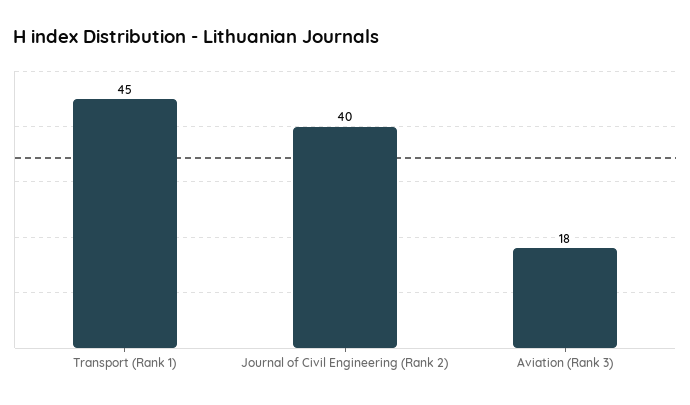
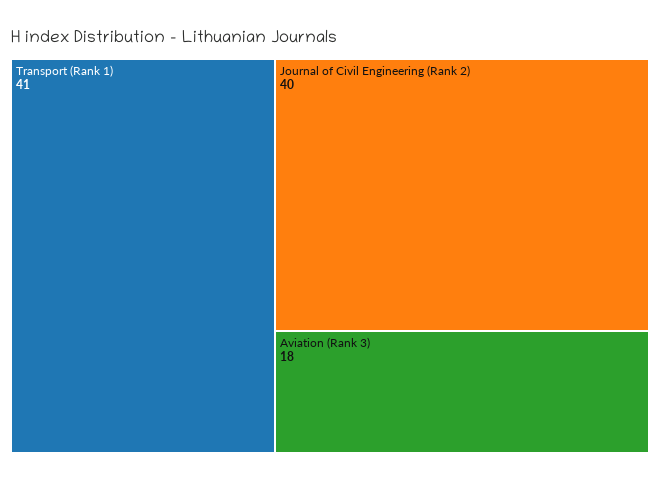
Transport (Rank 1): 45 -> 41

